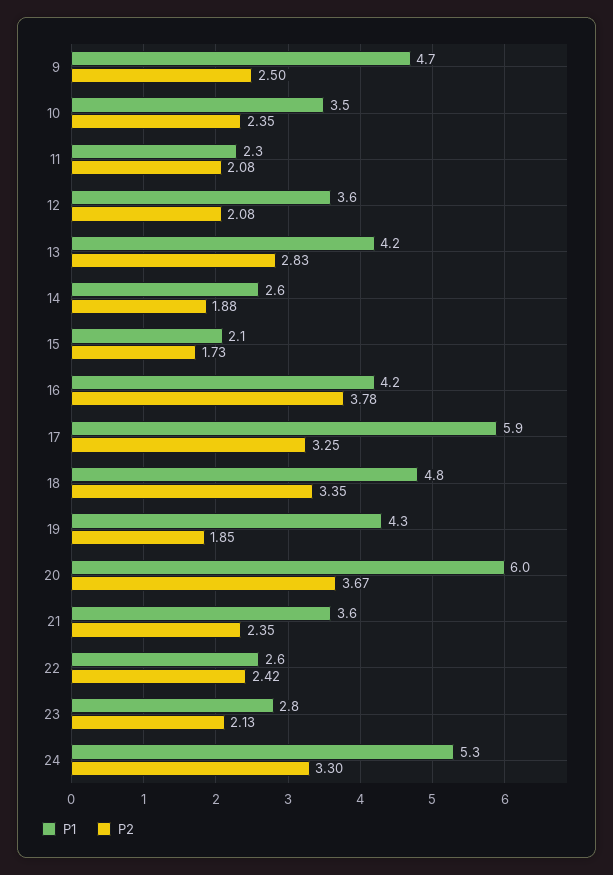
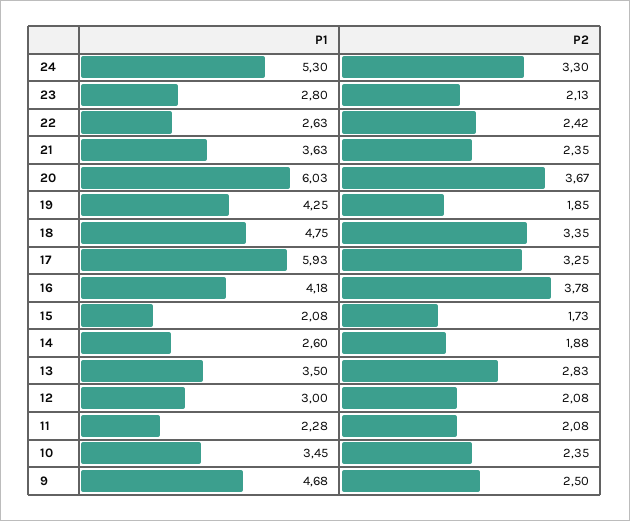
P1, 12: 3.6 -> 3
P1, 13: 4.2 -> 3.5

